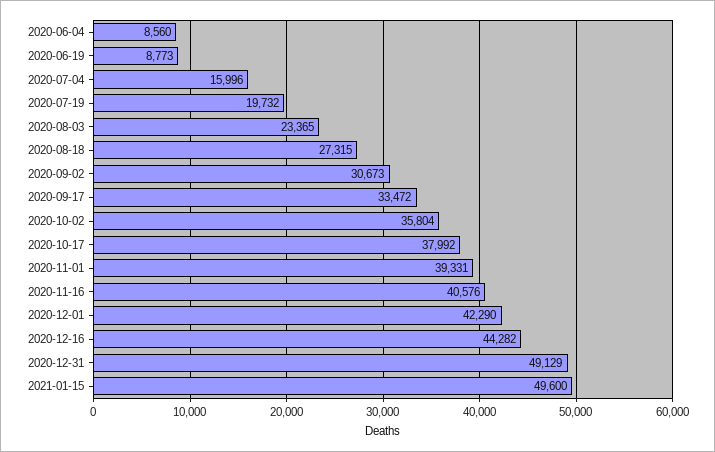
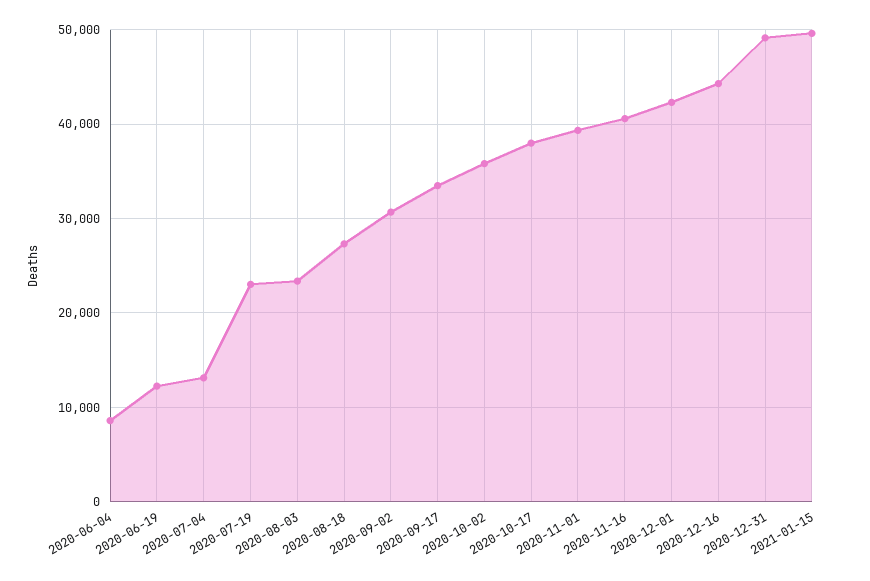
2020-06-19: 8773 -> 12000
2020-07-04: 15996 -> 13000
2020-07-19: 19732 -> 23000

